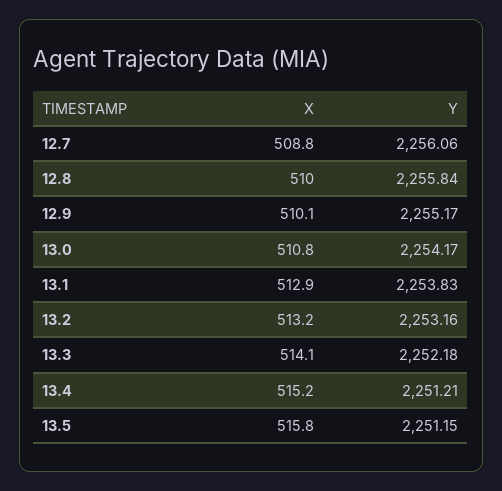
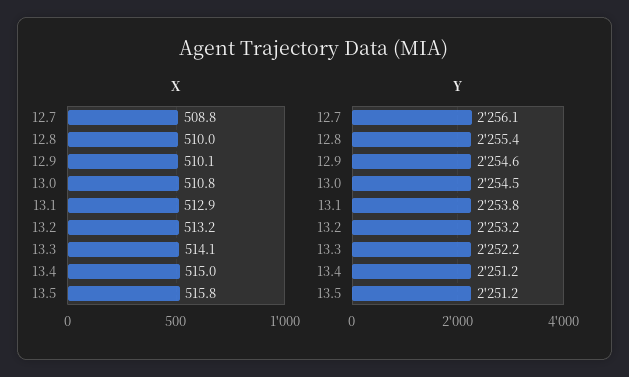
Y, 12.8: 2255.84 -> 2255.4
Y, 12.9: 2255.17 -> 2254.6
Y, 13.0: 2254.17 -> 2254.5
X, 13.4: 515.2 -> 515

